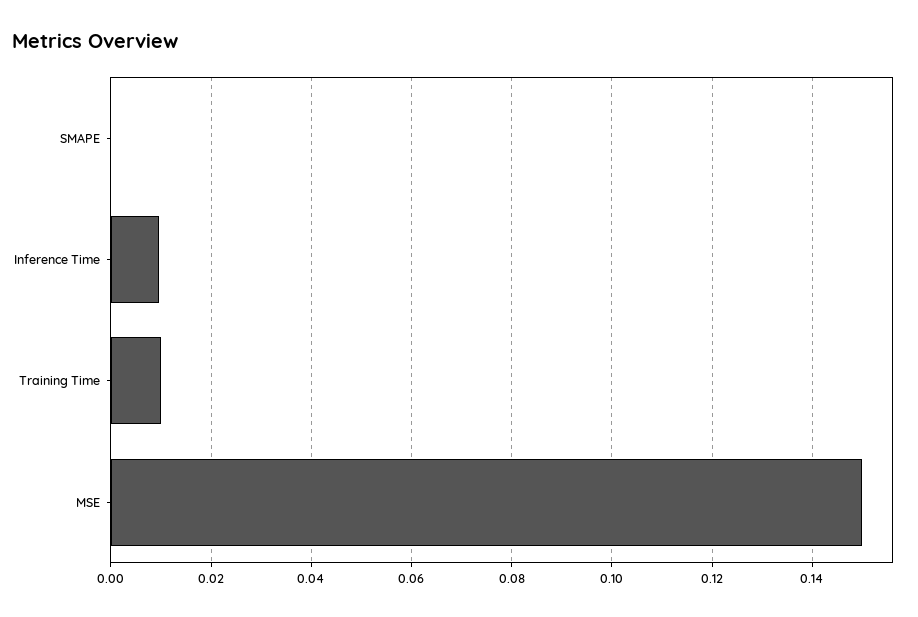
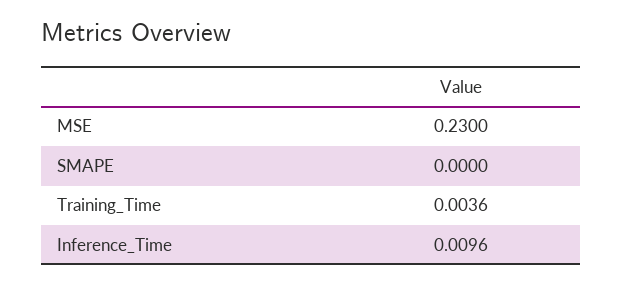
Training Time: 0.01 -> 0.0036
MSE: 0.15 -> 0.23

